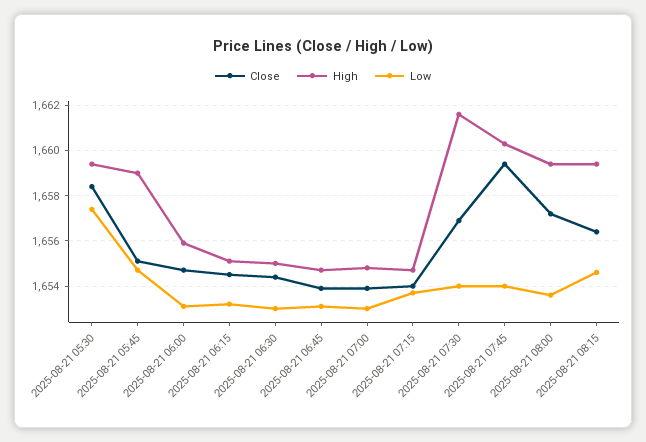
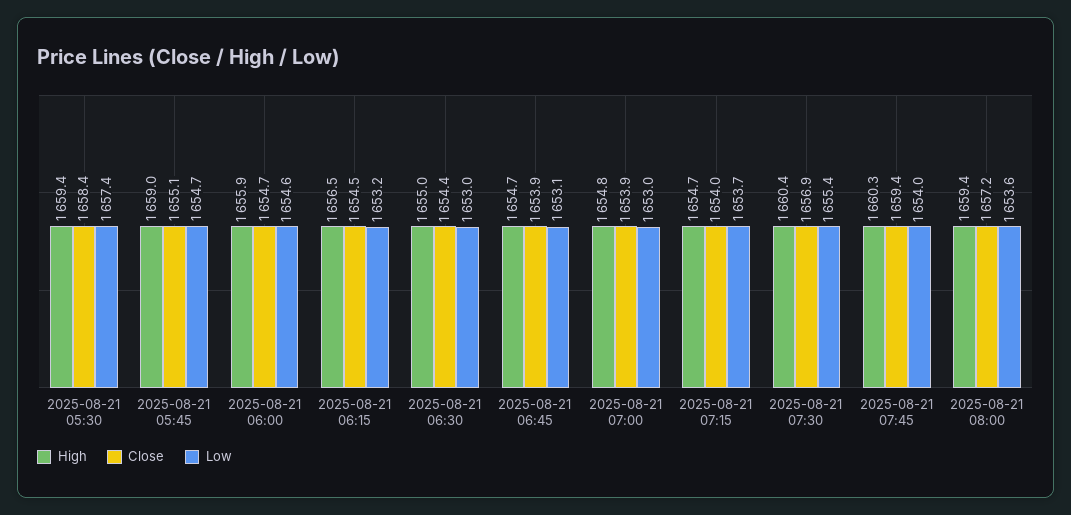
Low, 2025-08-21 06:00: 1653 -> 1654.6
High, 2025-08-21 06:15: 1655 -> 1656.5
High, 2025-08-21 07:30: 1661.5 -> 1660.4
Low, 2025-08-21 07:30: 1654 -> 1655.4
Close, 2025-08-21 08:15: 1656.5 -> none
High, 2025-08-21 08:15: 1659.5 -> none
Low, 2025-08-21 08:15: 1654.5 -> none

